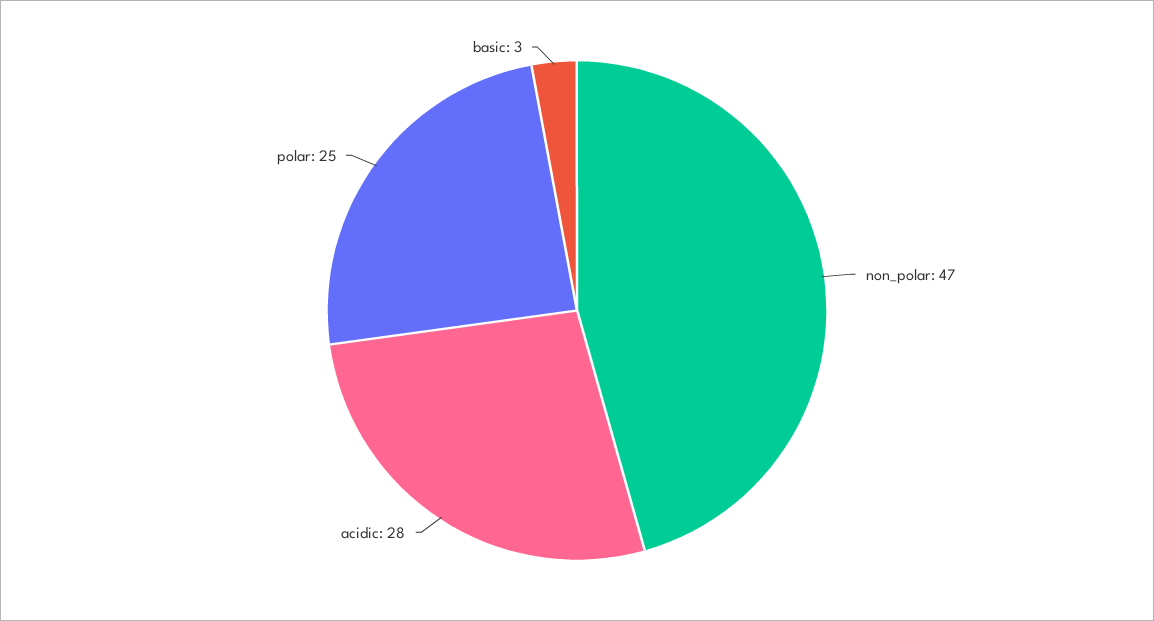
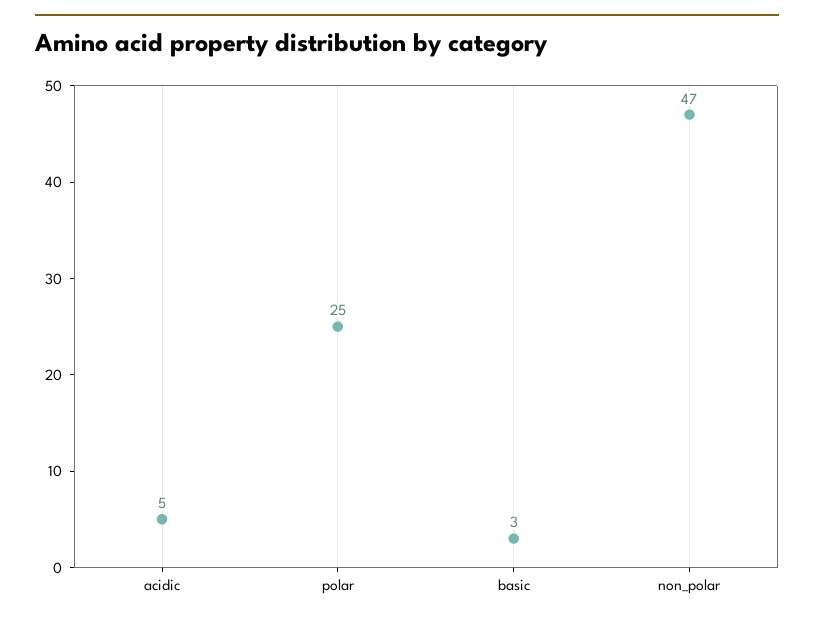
acidic: 28 -> 5

